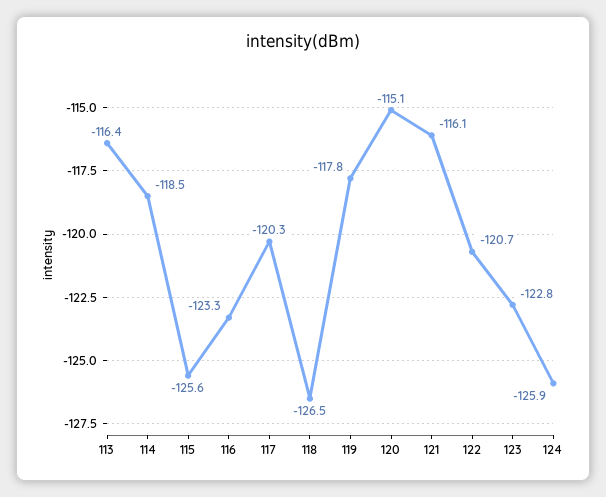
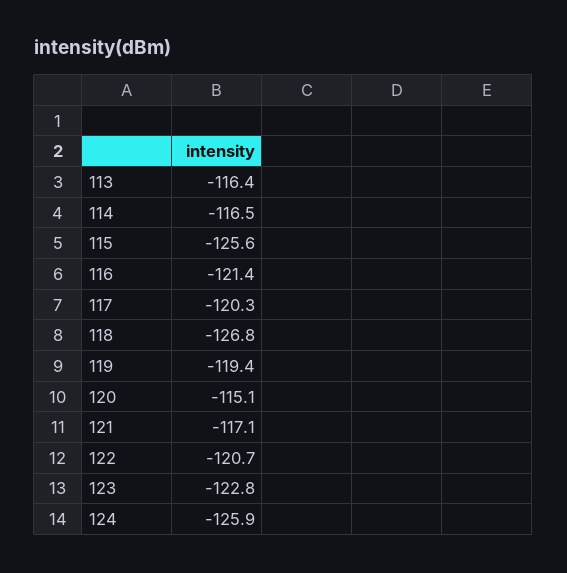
114: -118.5 -> -116.5
116: -123.3 -> -121.4
118: -126.5 -> -126.8
119: -117.8 -> -119.4
121: -116.1 -> -117.1

